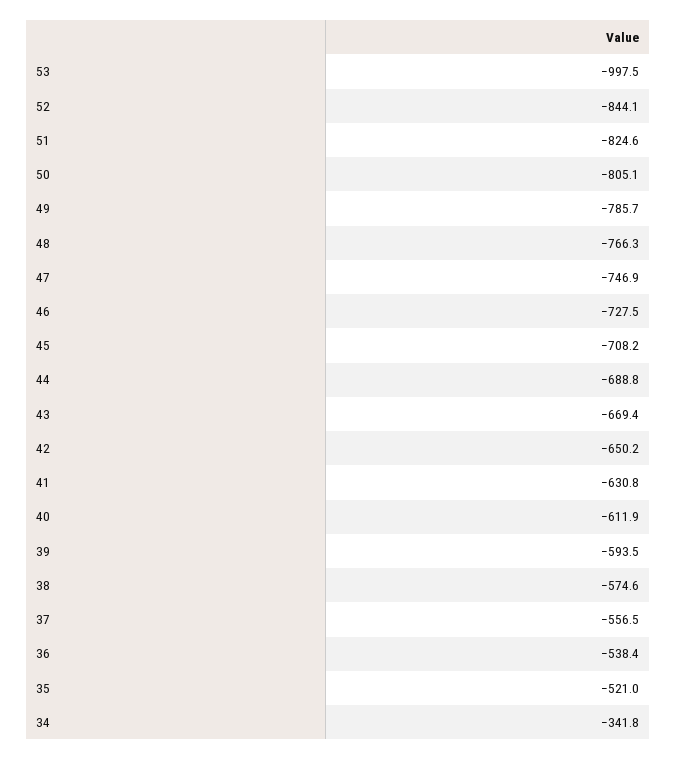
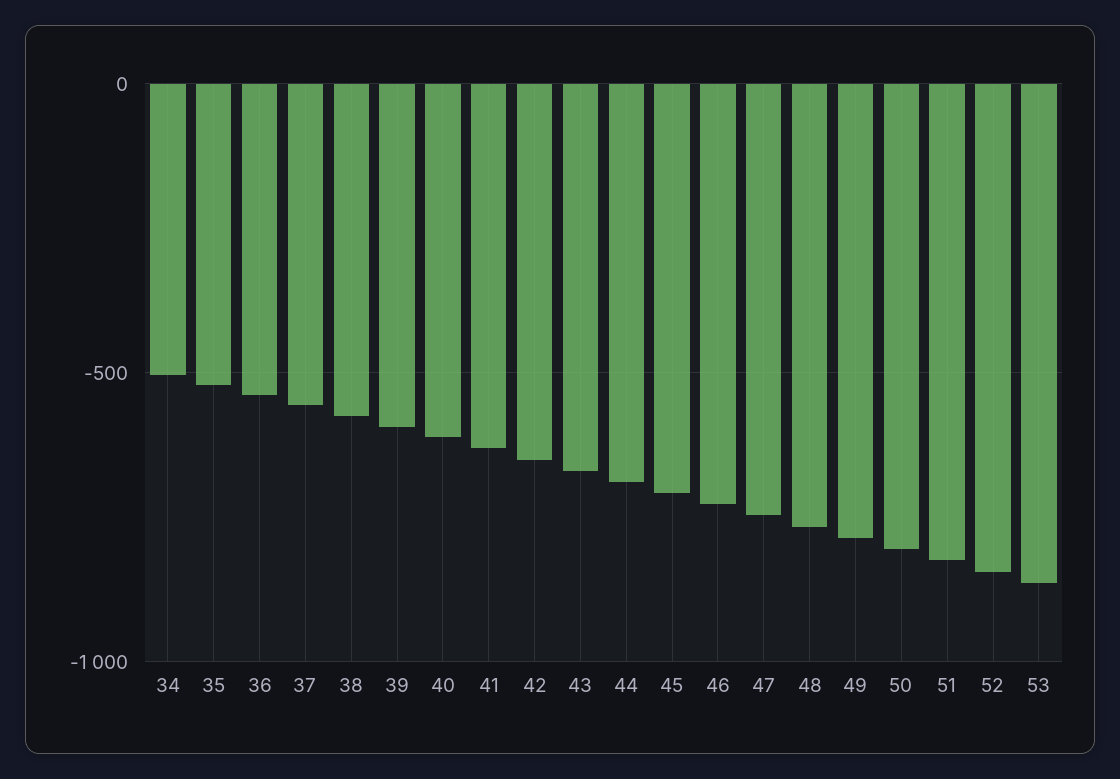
53: -997.5 -> -850
34: -341.8 -> -500

